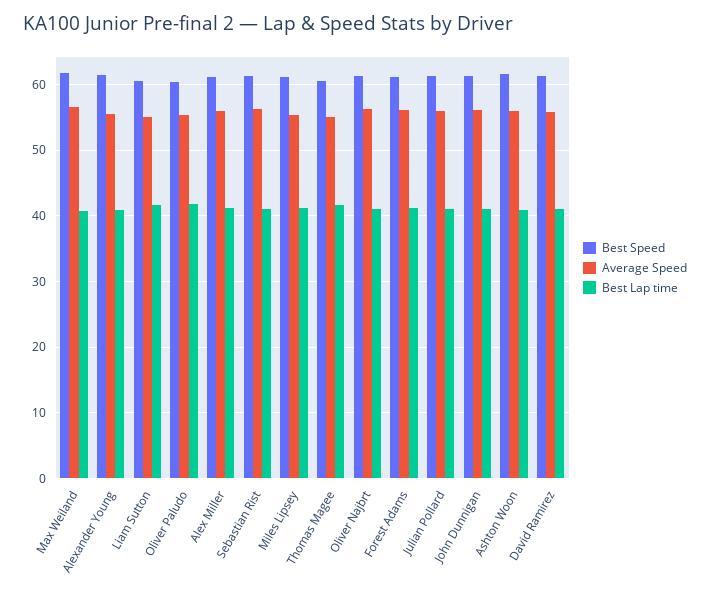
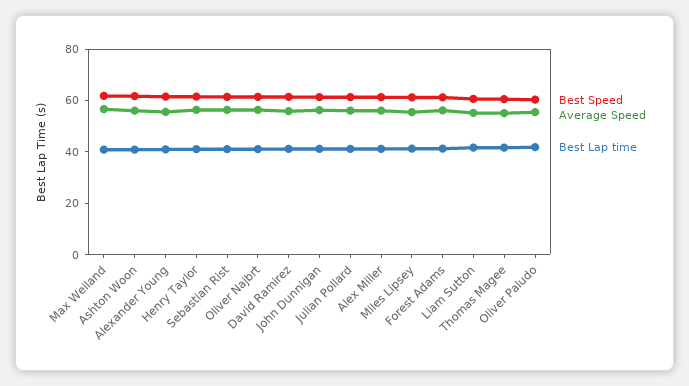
Best Speed, Henry Taylor: none -> 60
Average Speed, Henry Taylor: none -> 55
Best Lap time, Henry Taylor: none -> 40

